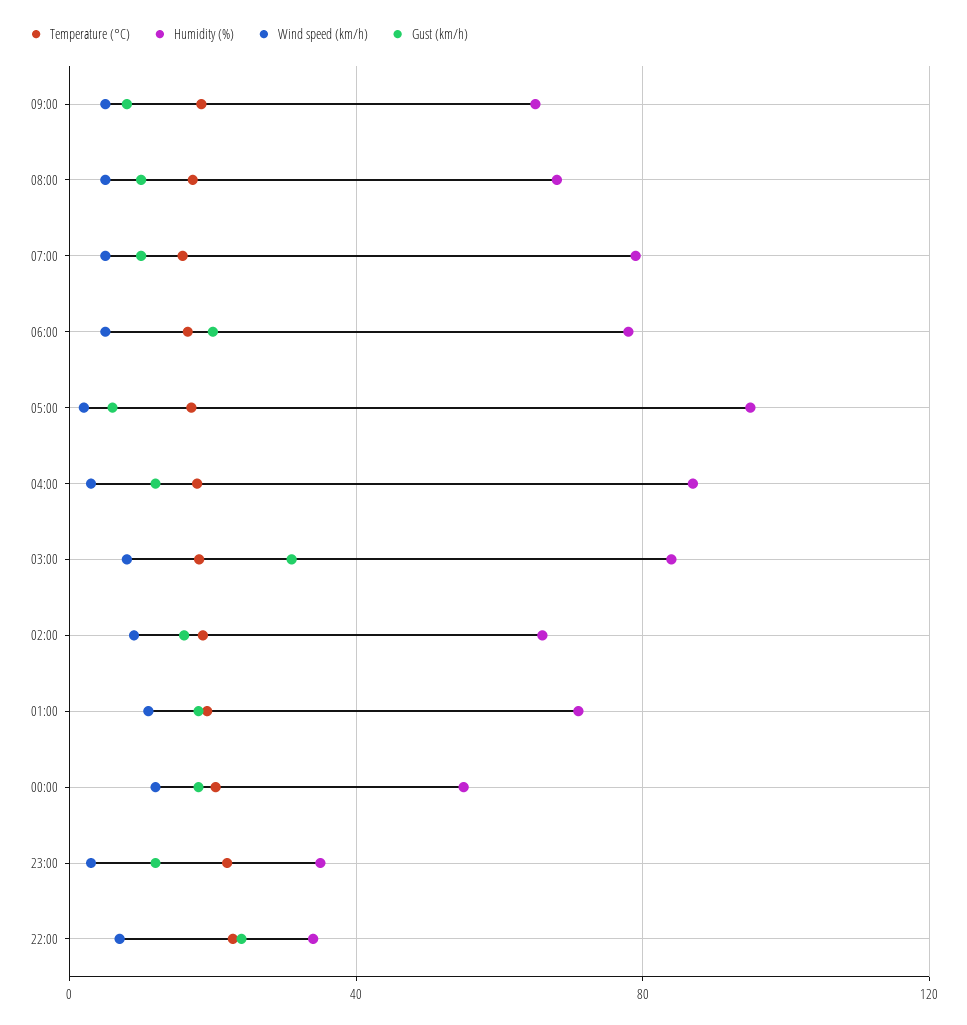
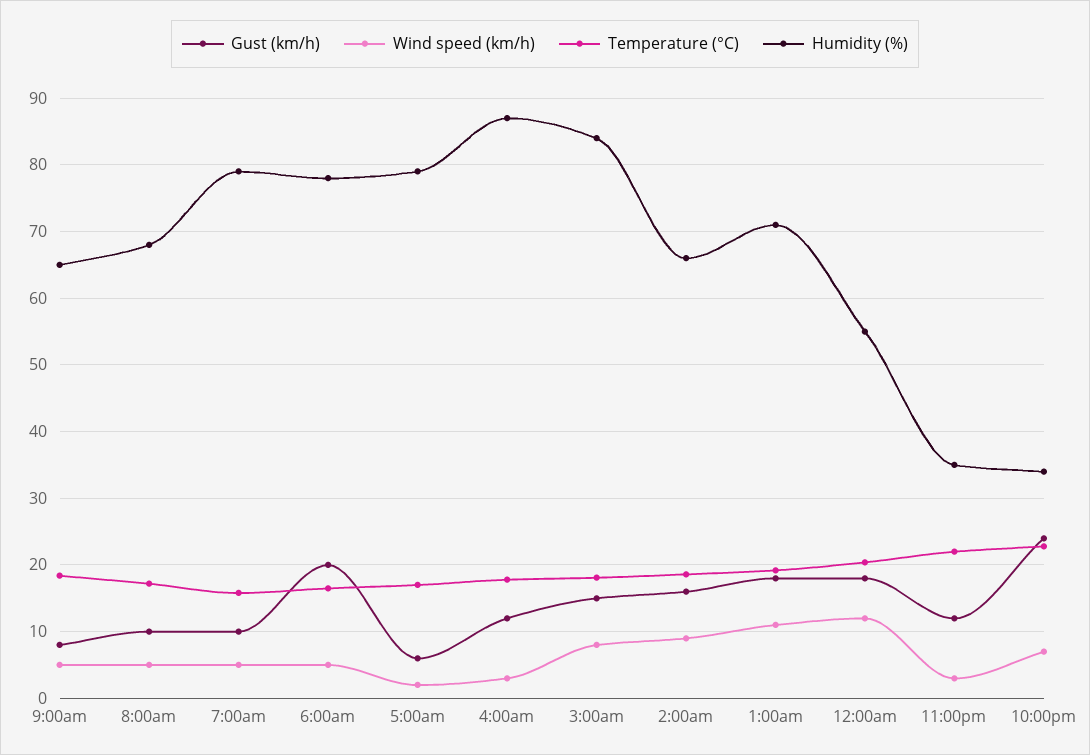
Humidity (%), 05:00: 95 -> 79
Gust (km/h), 03:00: 30 -> 15

